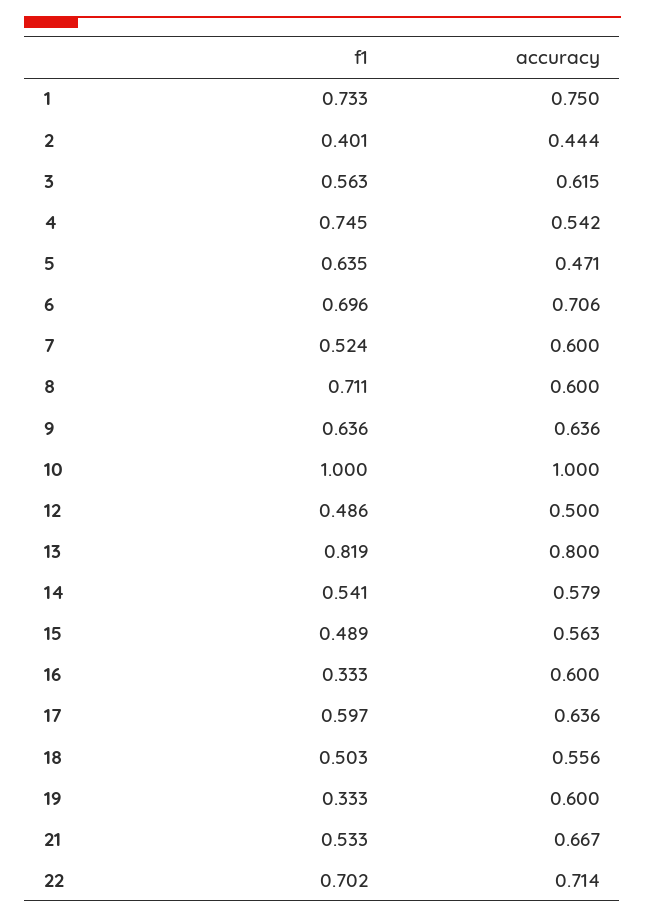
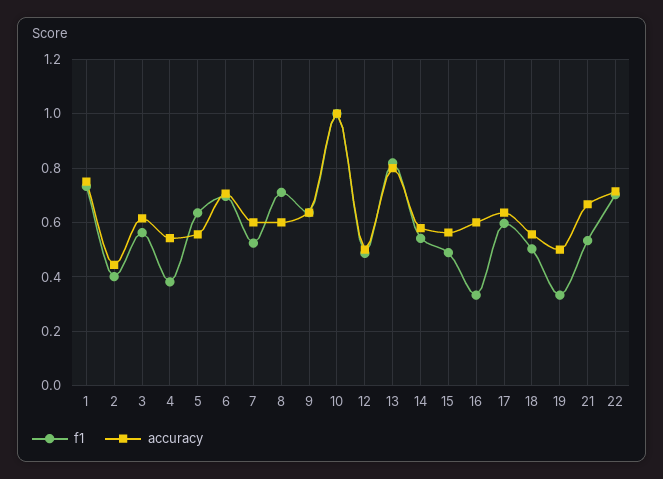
f1, 4: 0.745 -> 0.375
accuracy, 5: 0.471 -> 0.55
accuracy, 19: 0.6 -> 0.5

